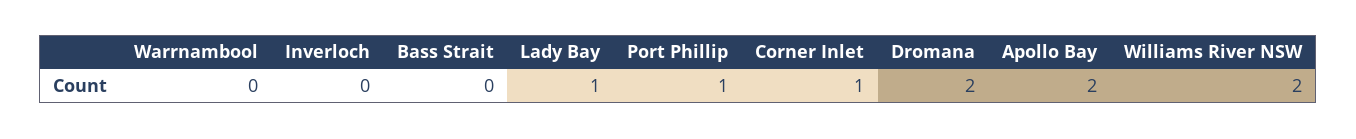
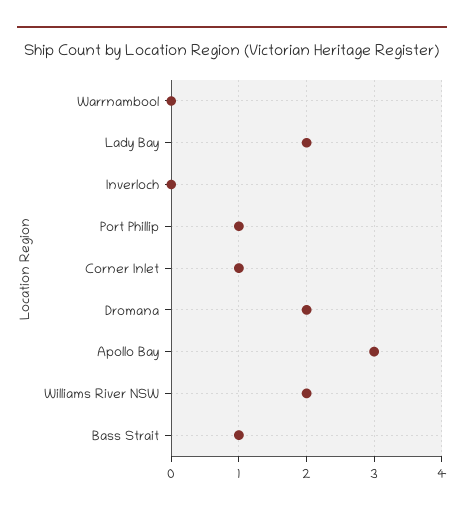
Bass Strait: 0 -> 1
Lady Bay: 1 -> 2
Apollo Bay: 2 -> 3

